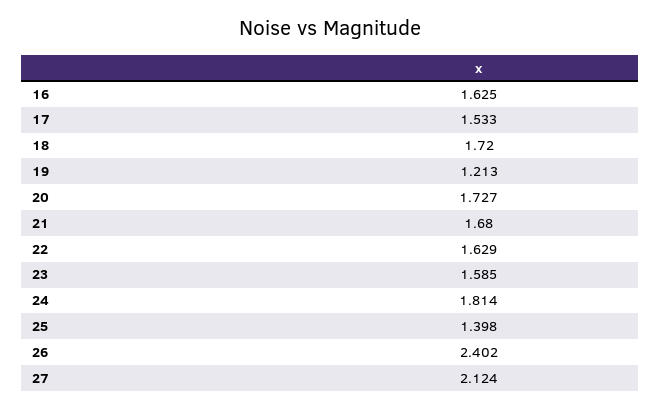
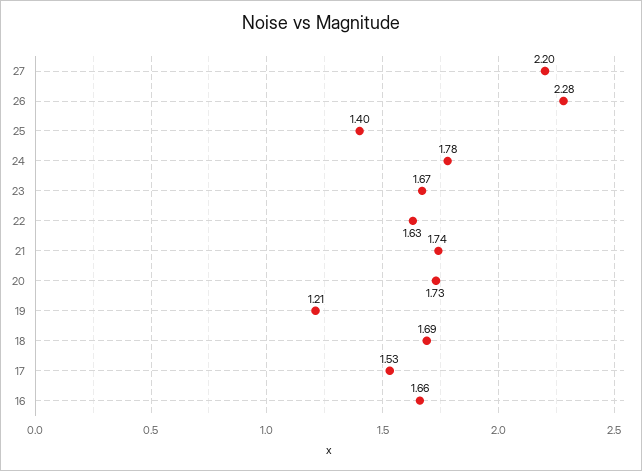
16: 1.625 -> 1.66
18: 1.72 -> 1.69
21: 1.68 -> 1.74
23: 1.585 -> 1.67
24: 1.814 -> 1.78
26: 2.402 -> 2.28
27: 2.124 -> 2.2

